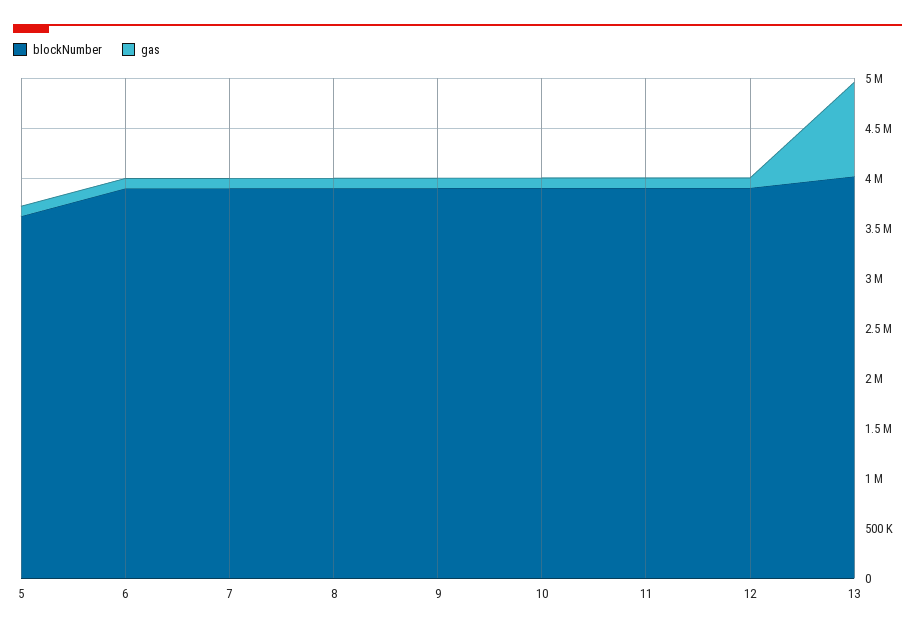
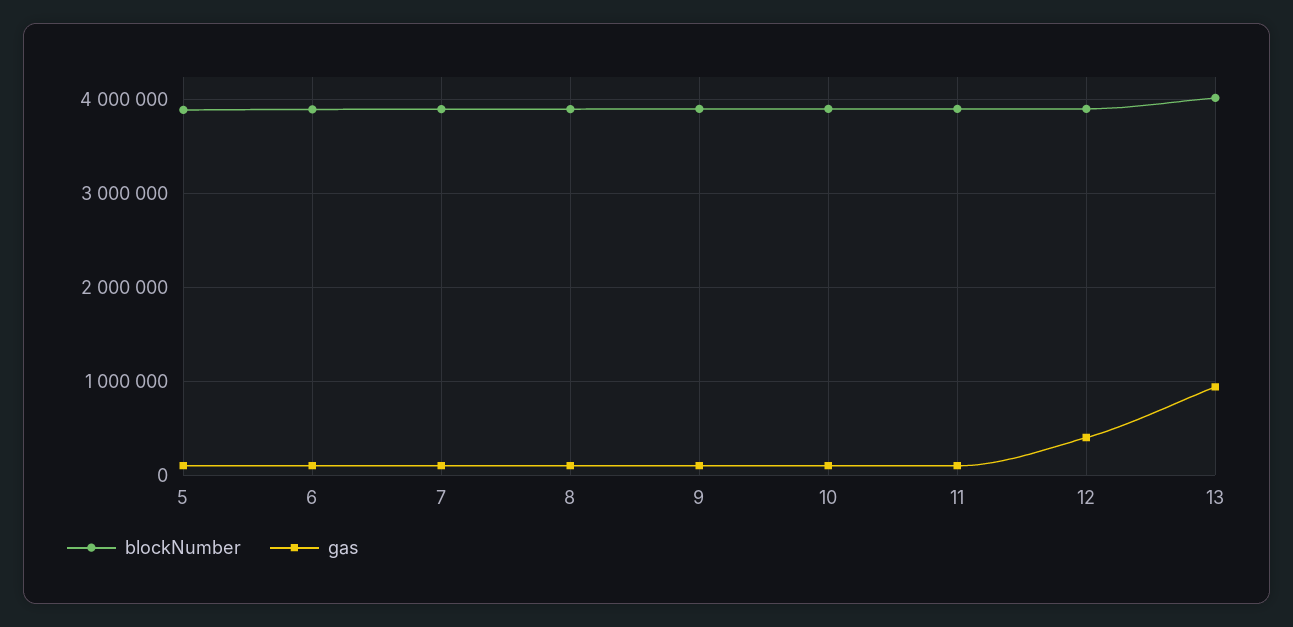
blockNumber, 5: 3600000 -> 3900000
gas, 12: 100000 -> 400000

